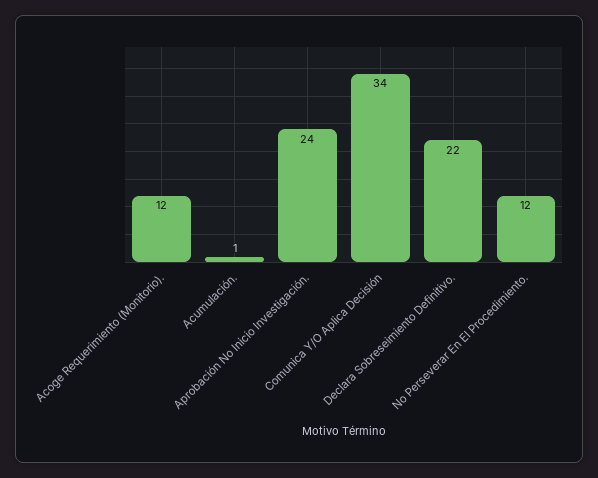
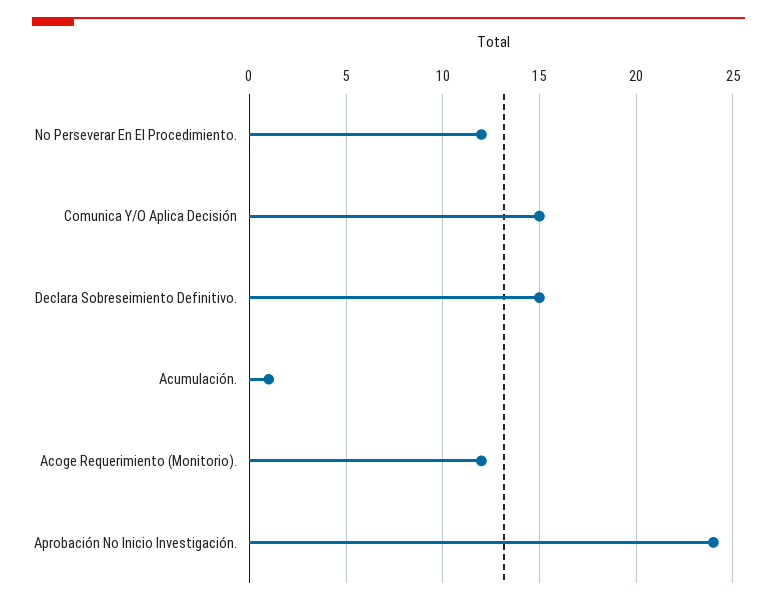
Comunica Y/O Aplica Decisión: 34 -> 15
Declara Sobreseimiento Definitivo.: 22 -> 15

